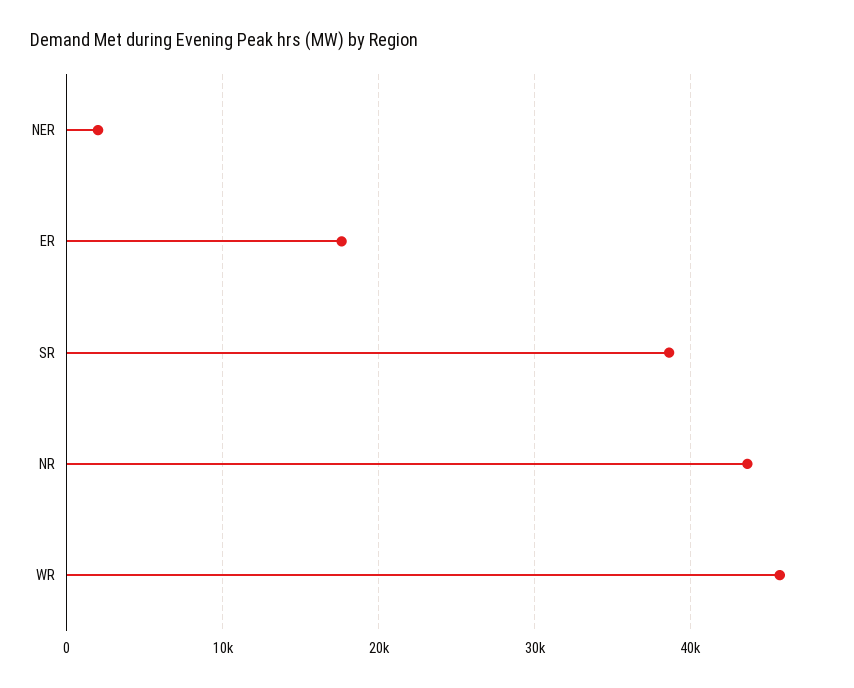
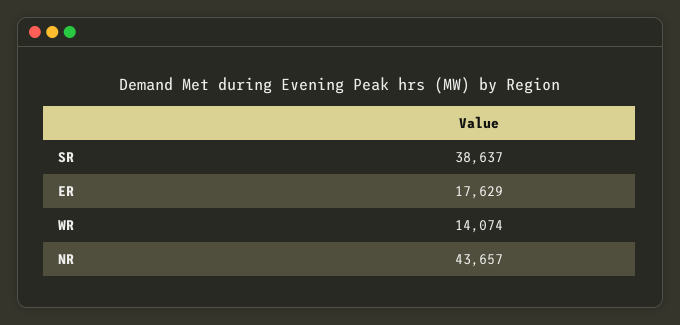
NER: 2000 -> none
WR: 46000 -> 14074

